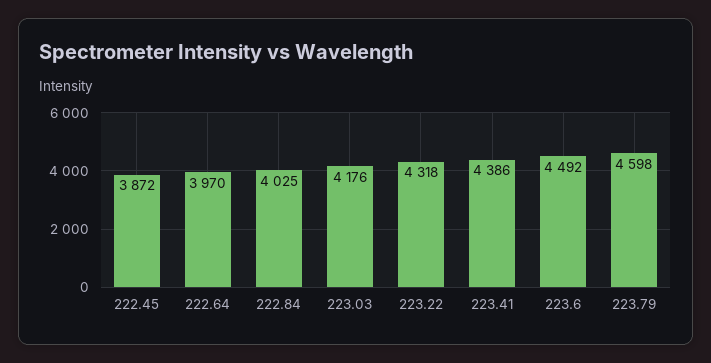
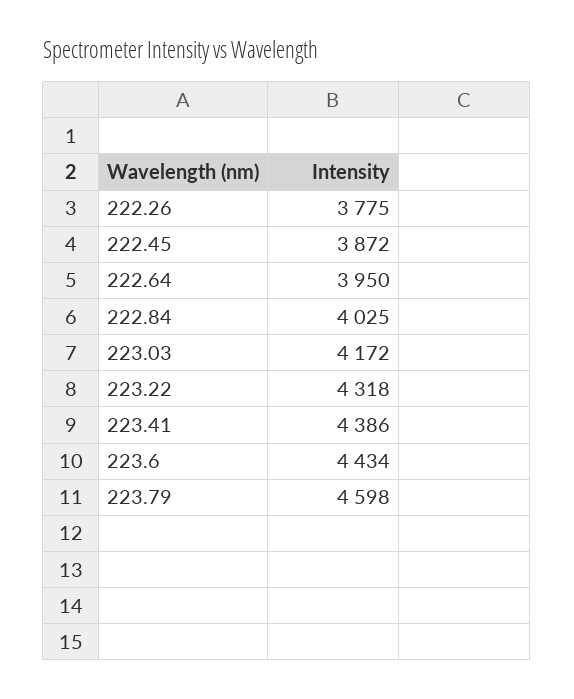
222.64: 3970 -> 3950
223.03: 4176 -> 4172
223.6: 4492 -> 4434
222.26: none -> 3775

